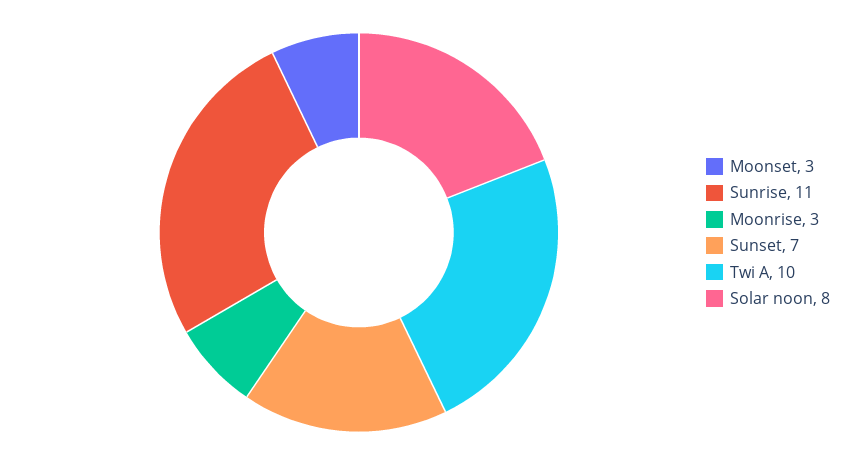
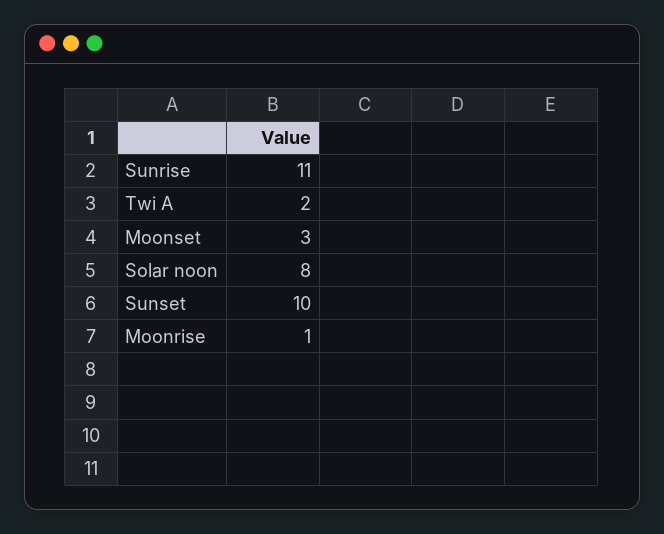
Moonrise: 3 -> 1
Sunset: 7 -> 10
Twi A: 10 -> 2

